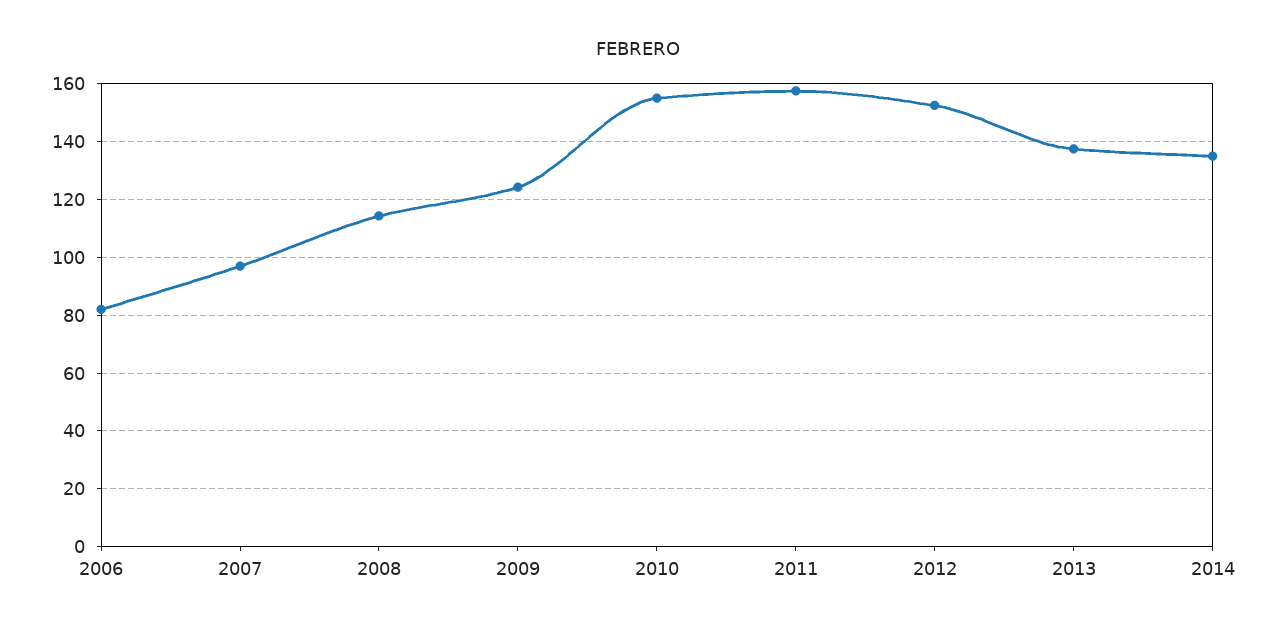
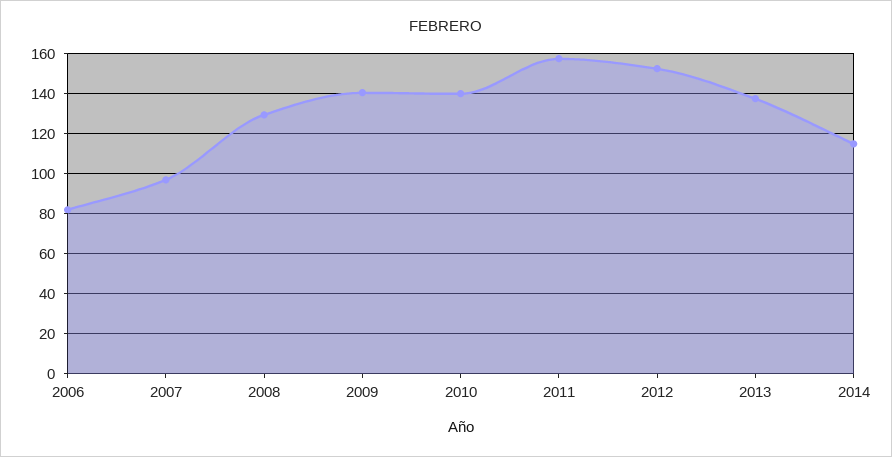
2008: 115 -> 130
2009: 125 -> 140
2010: 155 -> 140
2014: 135 -> 115

